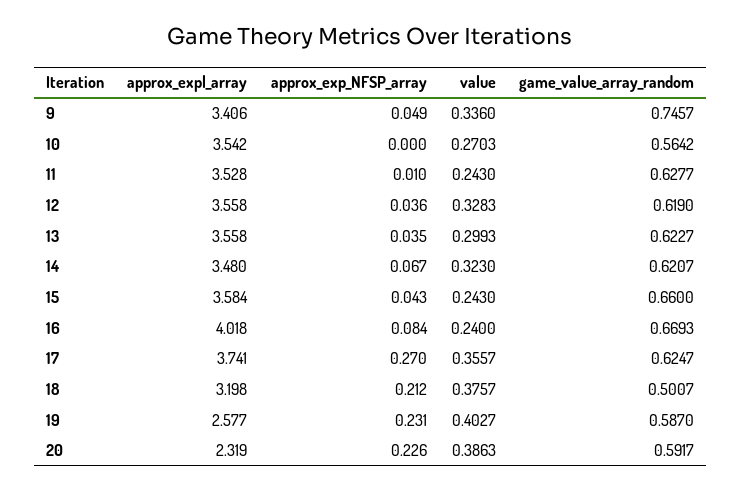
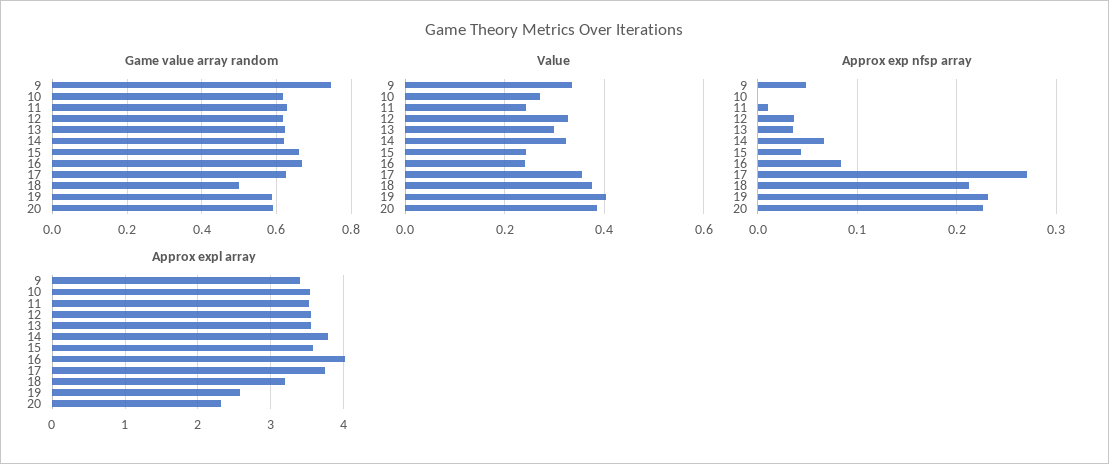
game_value_array_random, 10: 0.5642 -> 0.62
approx_expl_array, 14: 3.48 -> 3.8

